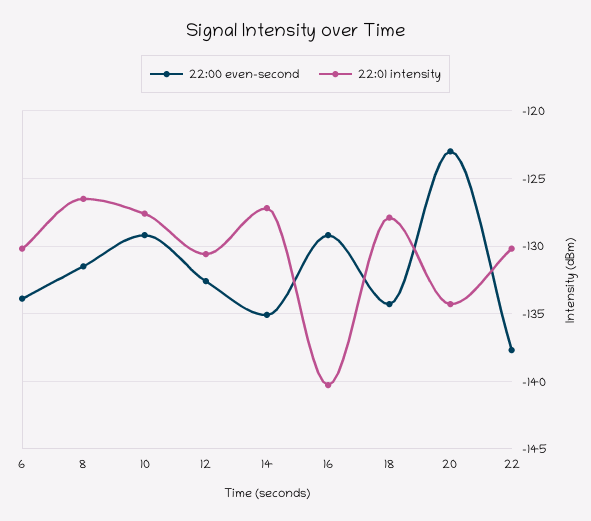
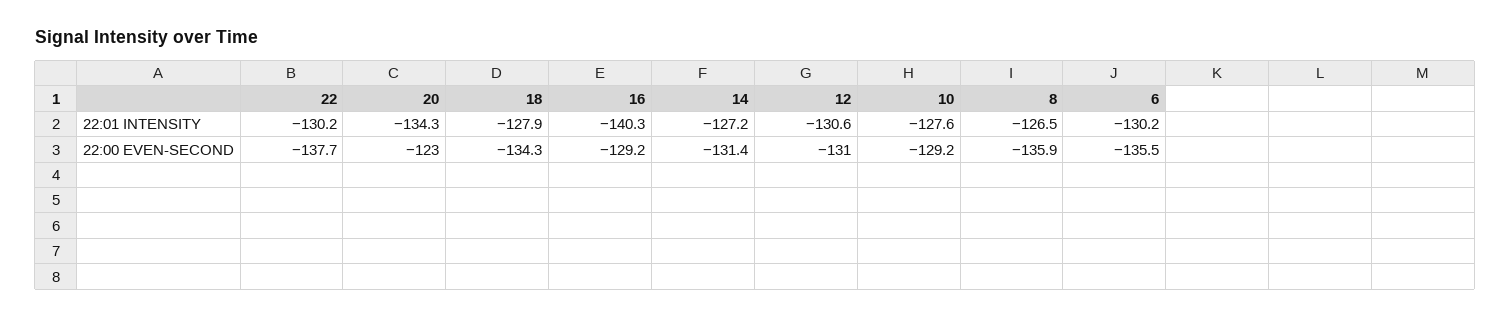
22:00 even-second, 6: -134 -> -135.5
22:00 even-second, 8: -131.5 -> -135.9
22:00 even-second, 12: -132.5 -> -131
22:00 even-second, 14: -135 -> -131.4

